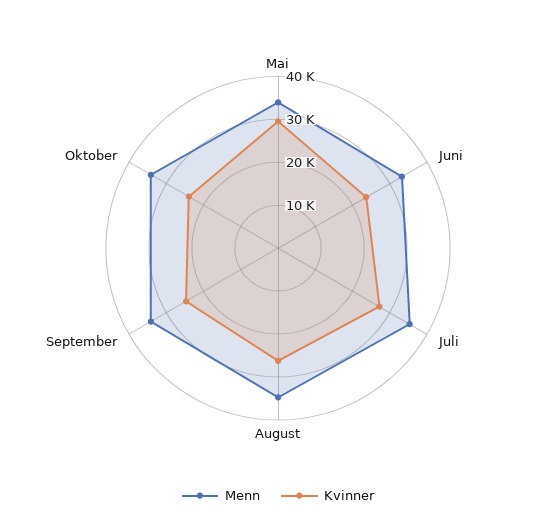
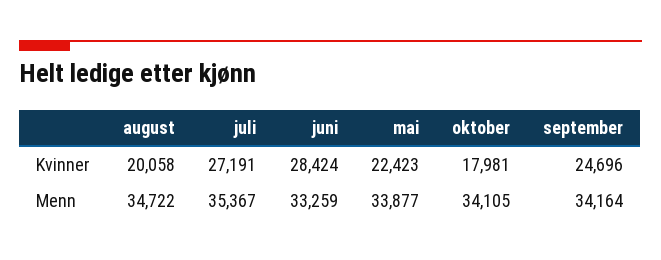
Kvinner, Mai: 30000 -> 22423
Kvinner, Juni: 24000 -> 28424
Kvinner, August: 26000 -> 20058
Kvinner, Oktober: 24000 -> 17981

